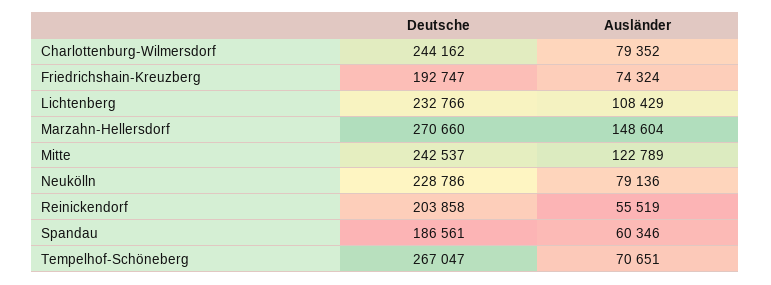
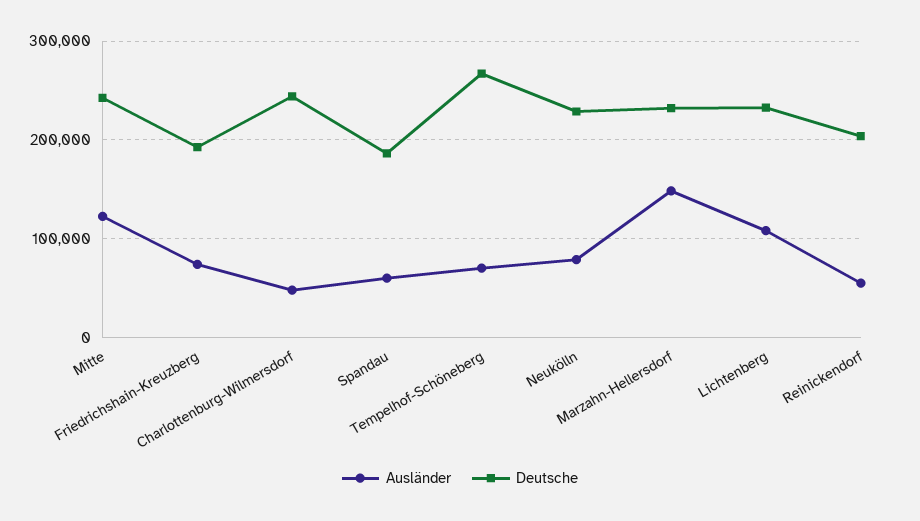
Ausländer, Charlottenburg-Wilmersdorf: 79352 -> 50000
Deutsche, Marzahn-Hellersdorf: 270660 -> 230000

